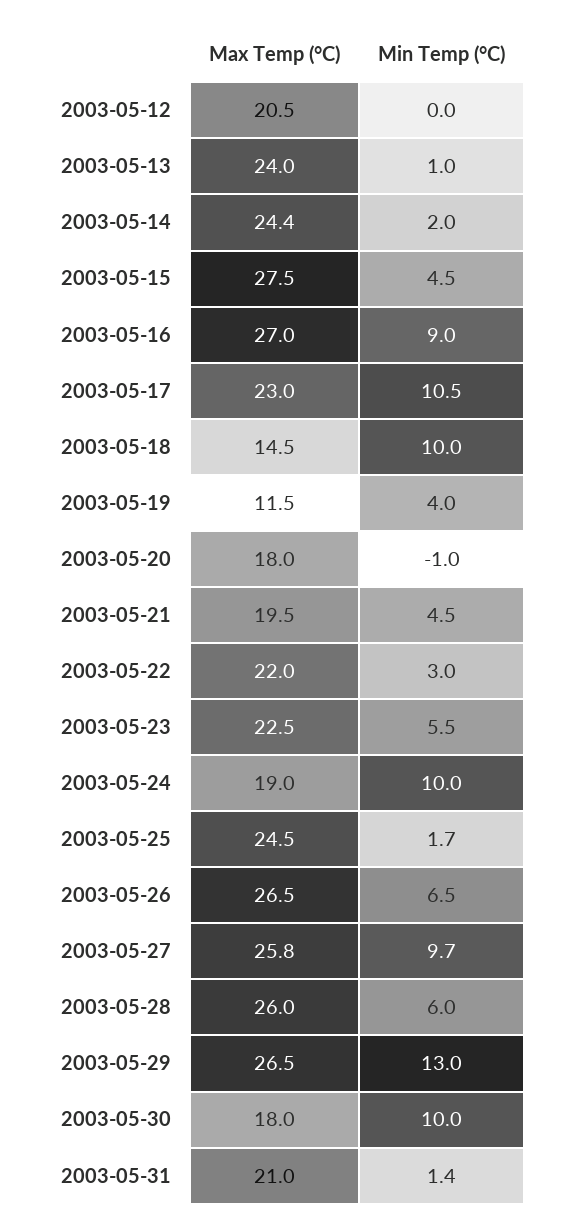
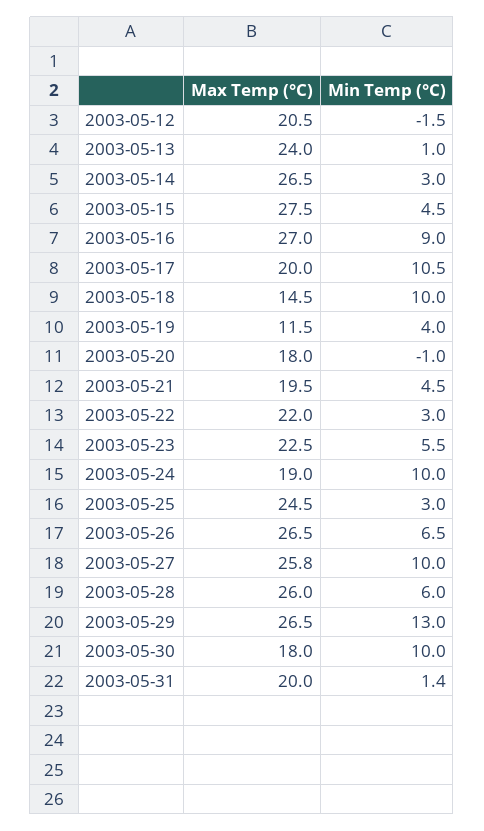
Min Temp (°C), 2003-05-12: 0 -> -1.5
Max Temp (°C), 2003-05-14: 24.4 -> 26.5
Min Temp (°C), 2003-05-14: 2 -> 3
Max Temp (°C), 2003-05-17: 23 -> 20
Min Temp (°C), 2003-05-25: 1.7 -> 3
Min Temp (°C), 2003-05-27: 9.7 -> 10
Max Temp (°C), 2003-05-31: 21 -> 20

